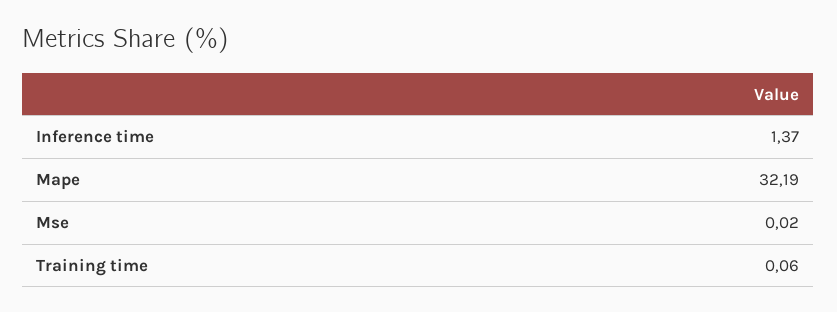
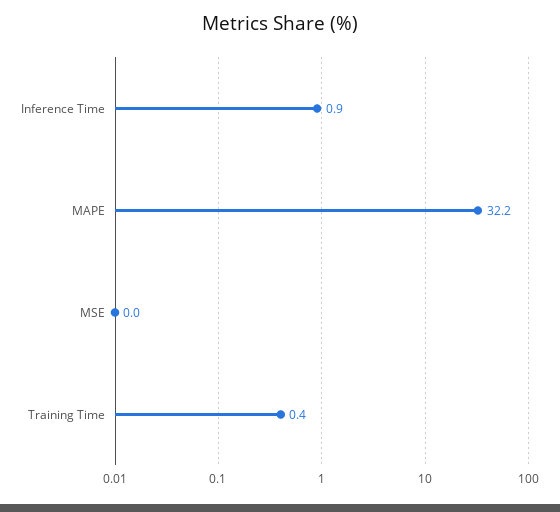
Inference time: 1.37 -> 0.9
Training time: 0.06 -> 0.4

